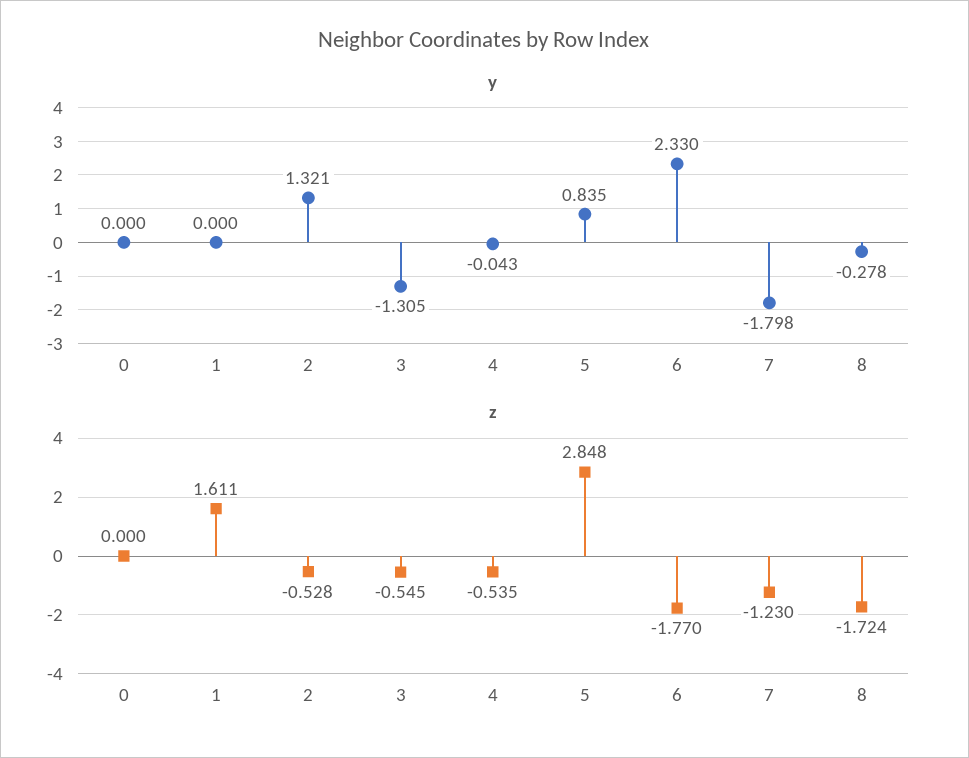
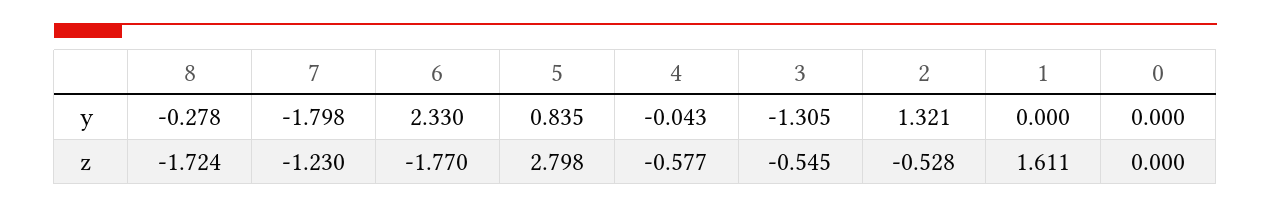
z, 4: -0.535 -> -0.577
z, 5: 2.848 -> 2.798

